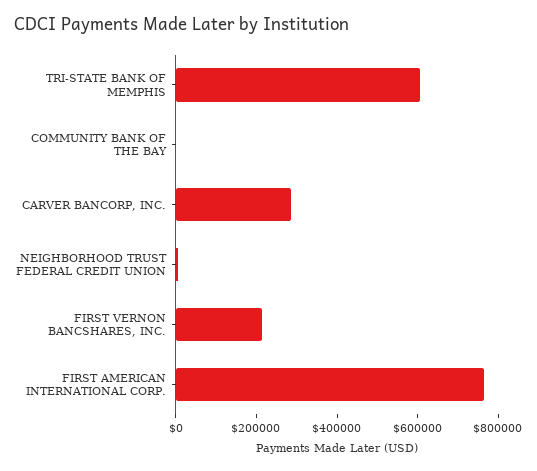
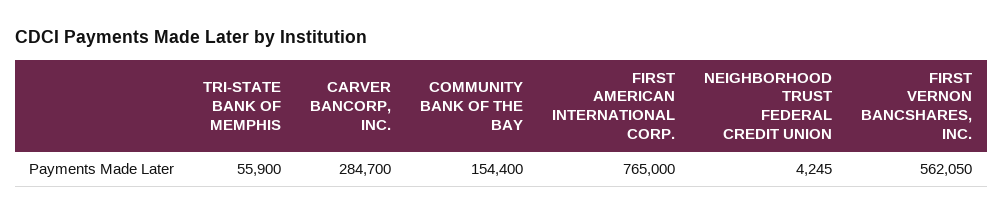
TRI-STATE BANK OF MEMPHIS: 600000 -> 55900
COMMUNITY BANK OF THE BAY: 0 -> 154400
FIRST VERNON BANCSHARES, INC.: 200000 -> 562050

